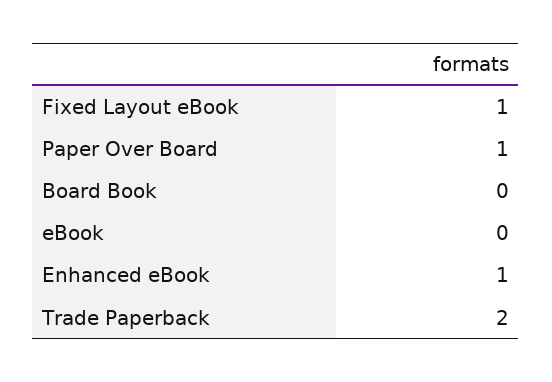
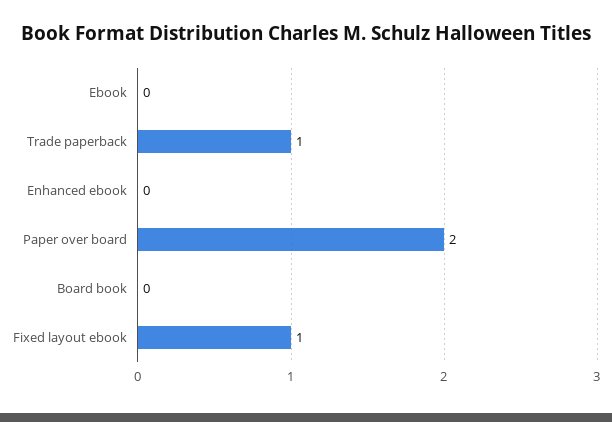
Paper Over Board: 1 -> 2
Enhanced eBook: 1 -> 0
Trade Paperback: 2 -> 1

